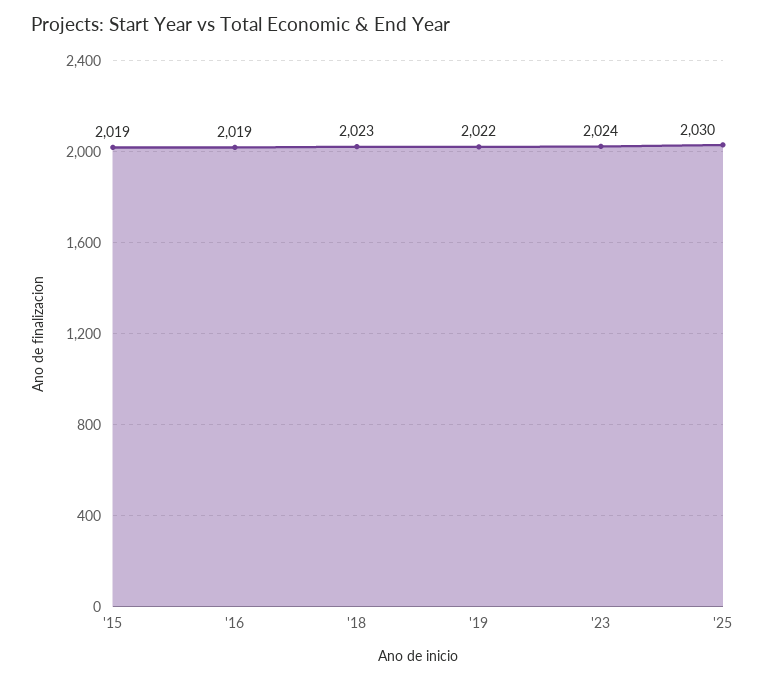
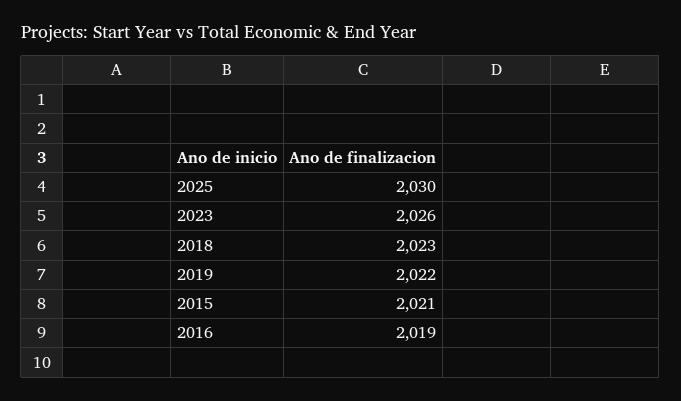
'15: 2019 -> 2021
'23: 2024 -> 2026

